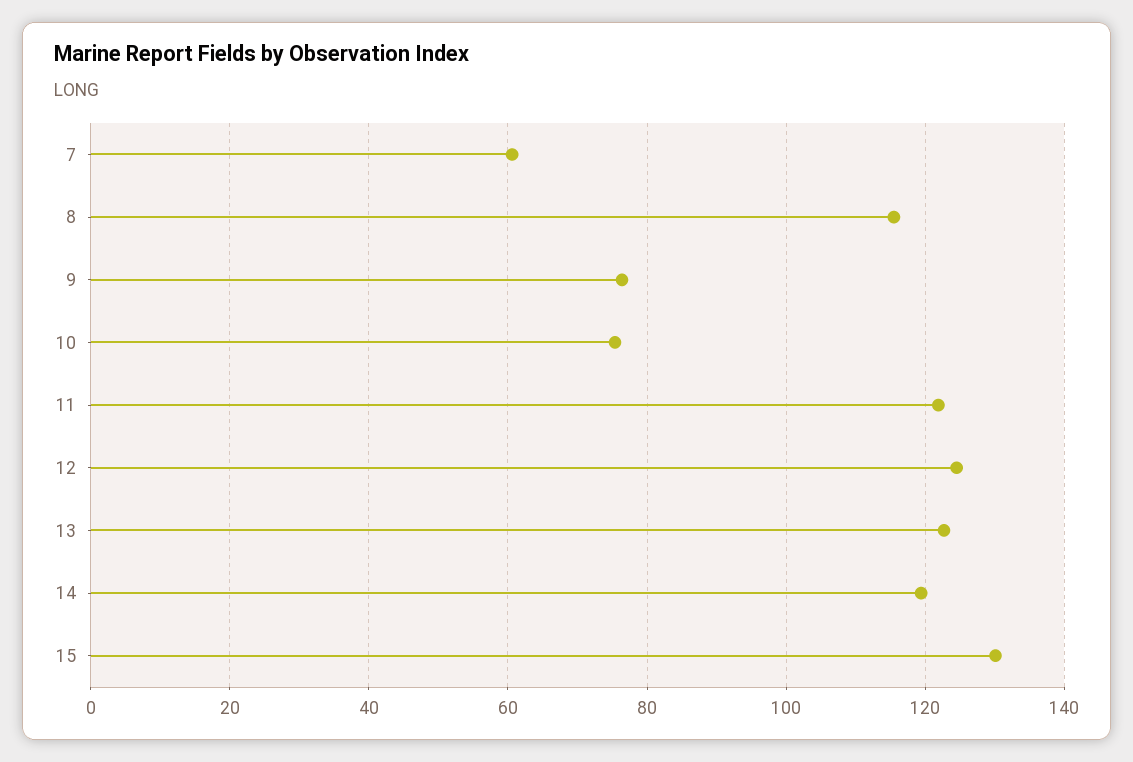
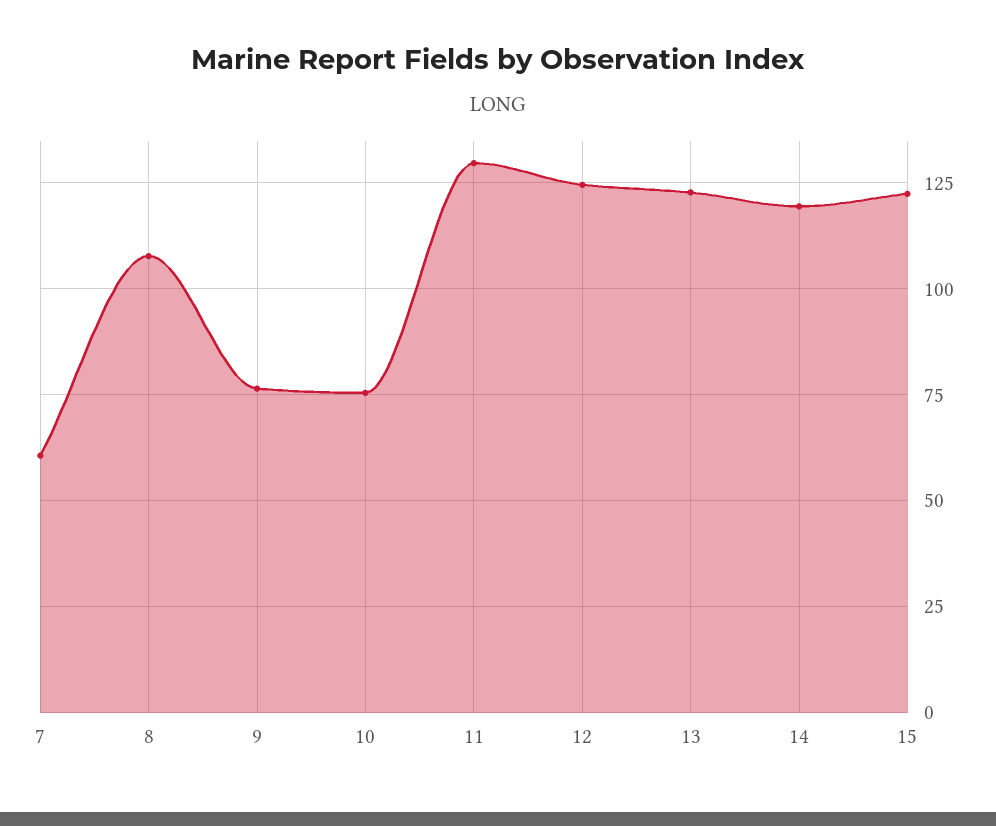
8: 116 -> 107.5
11: 122 -> 130
15: 130 -> 122.5

